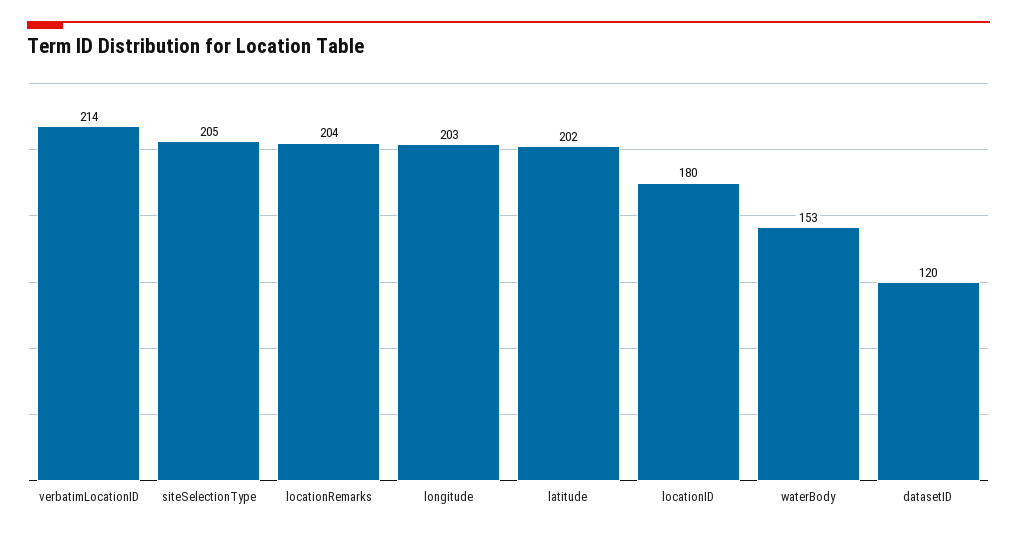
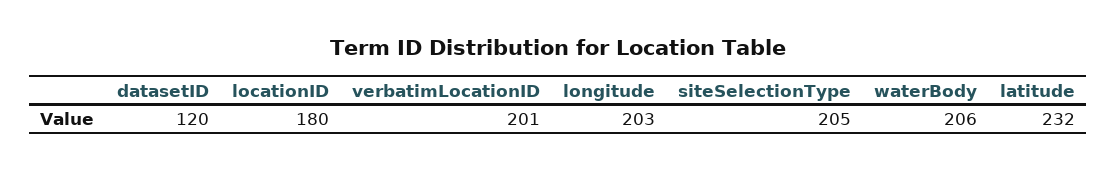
verbatimLocationID: 214 -> 201
locationRemarks: 204 -> none
latitude: 202 -> 232
waterBody: 153 -> 206

